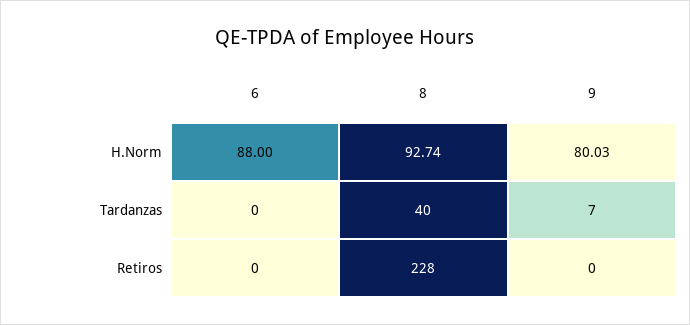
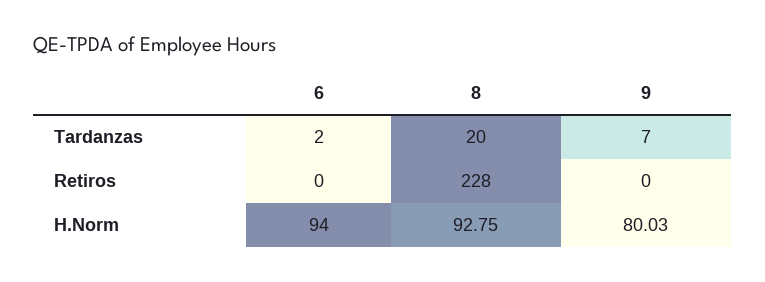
6, H.Norm: 88 -> 94
8, H.Norm: 92.74 -> 92.75
6, Tardanzas: 0 -> 2
8, Tardanzas: 40 -> 20

